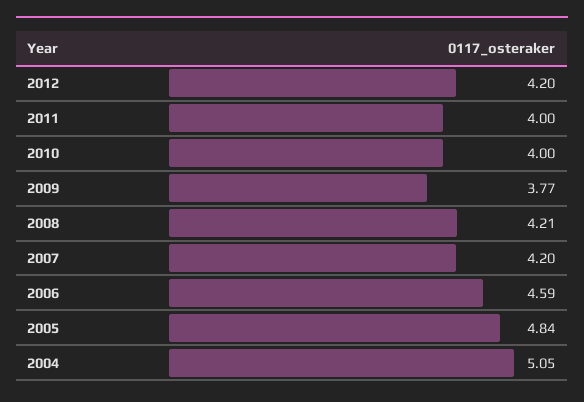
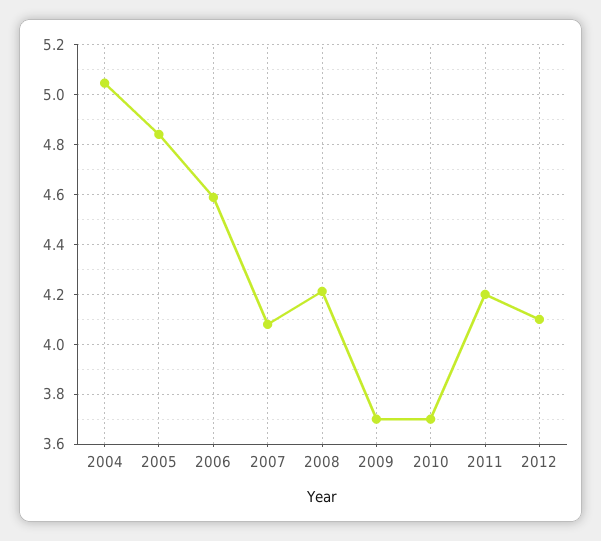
2012: 4.2 -> 4.1
2011: 4 -> 4.2
2010: 4 -> 3.7
2009: 3.77 -> 3.7
2007: 4.2 -> 4.075

